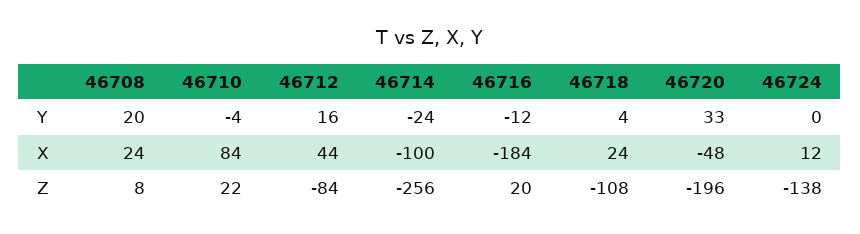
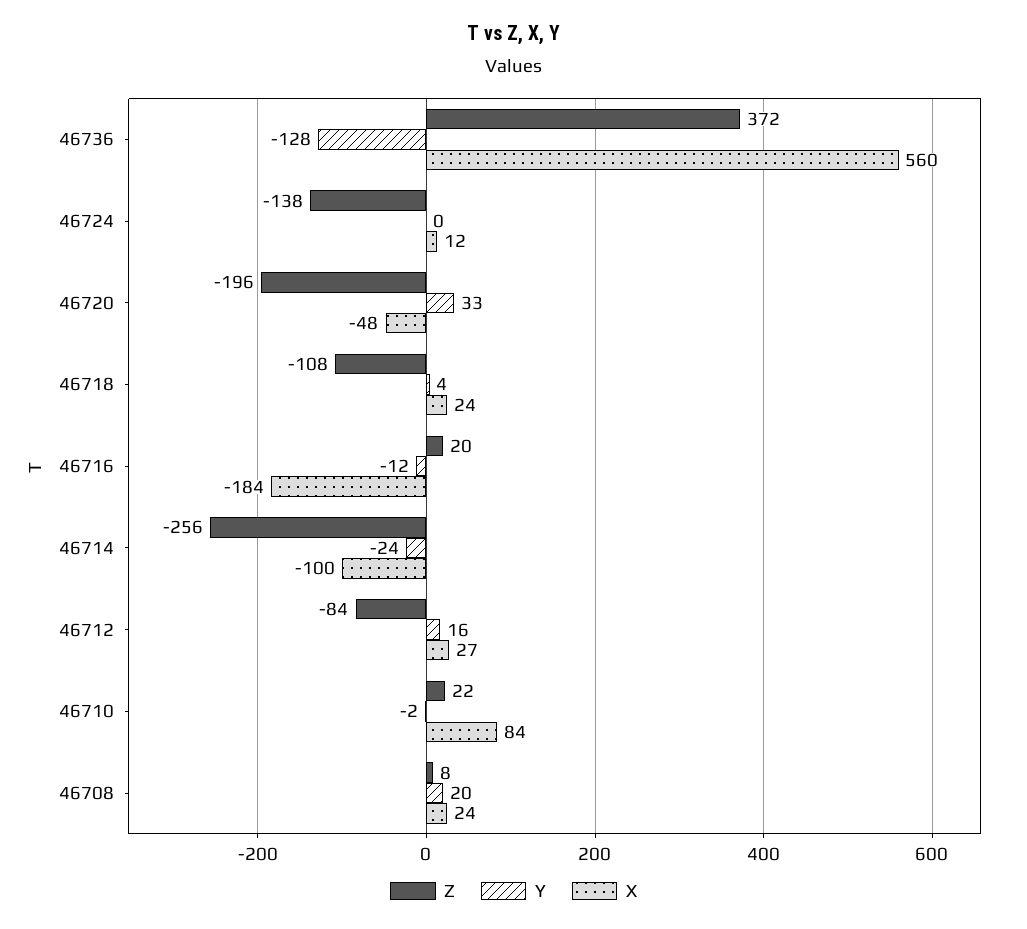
Y, 46710: -4 -> -2
X, 46712: 44 -> 27
Z, 46736: none -> 372
Y, 46736: none -> -128
X, 46736: none -> 560

